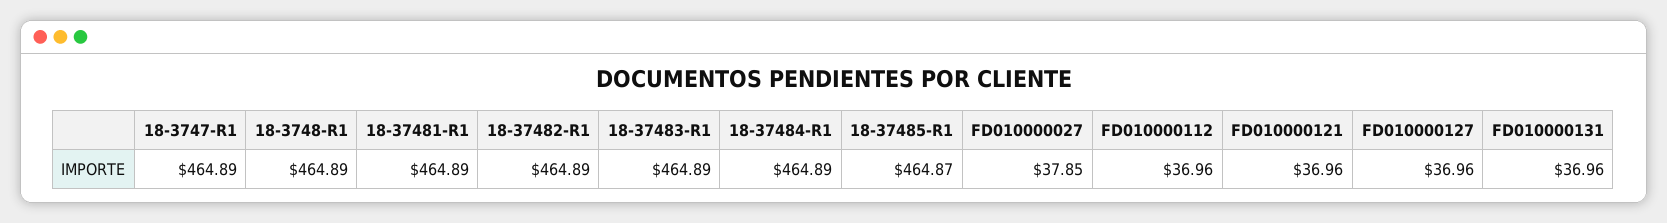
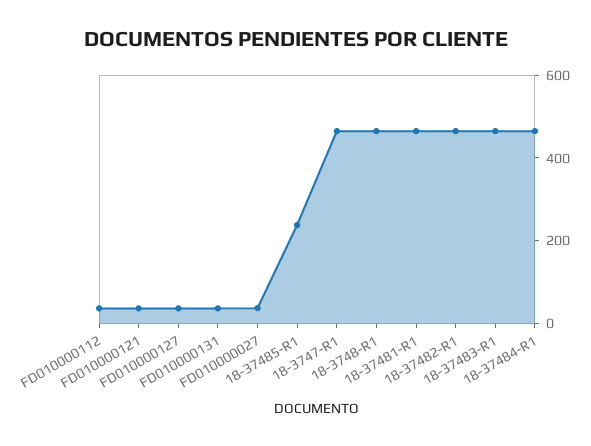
18-37485-R1: 464.87 -> 250

